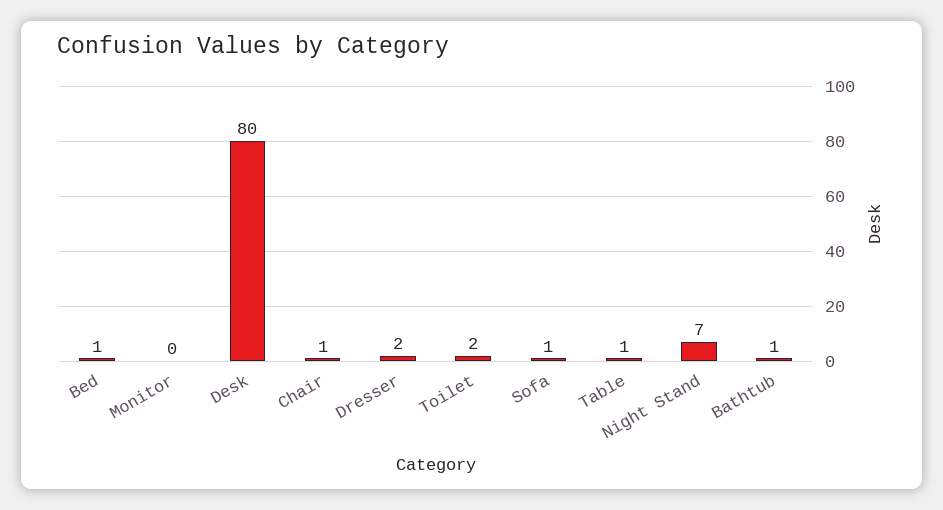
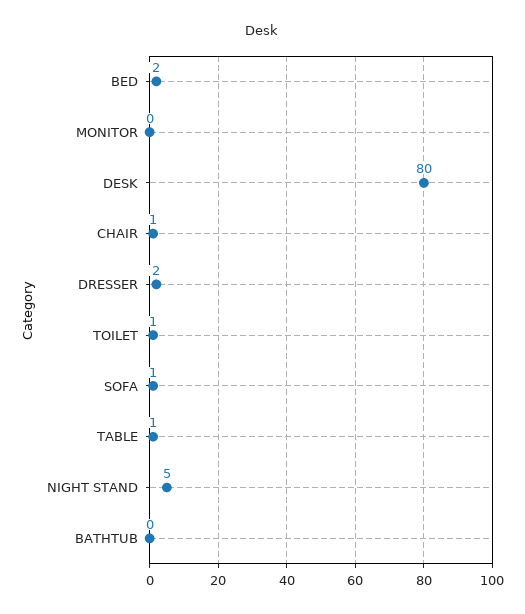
Bed: 1 -> 2
Toilet: 2 -> 1
Night Stand: 7 -> 5
Bathtub: 1 -> 0

